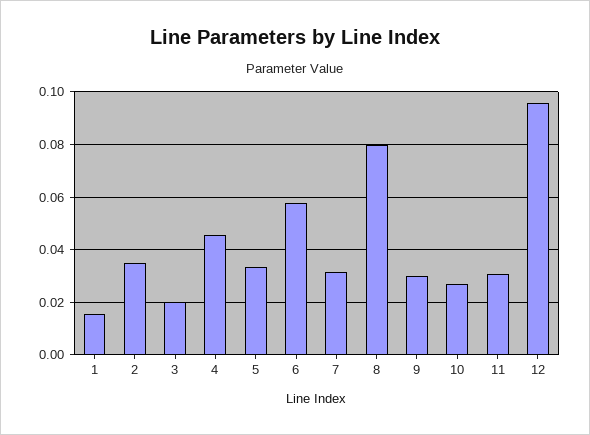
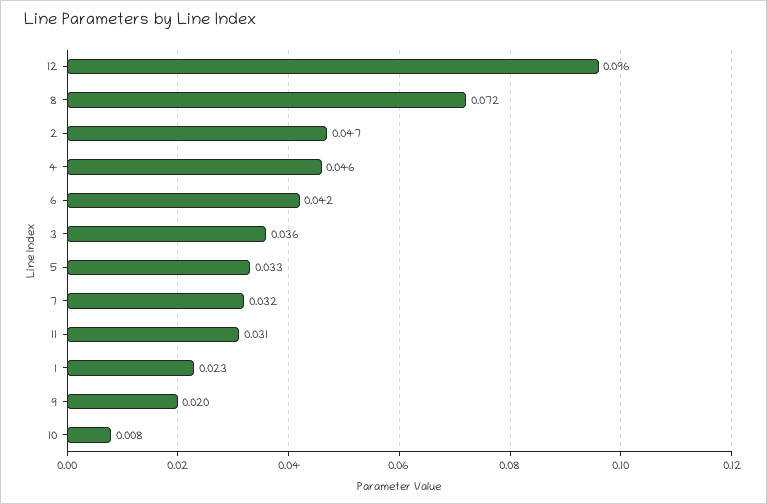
1: 0.015 -> 0.023
2: 0.035 -> 0.047
3: 0.02 -> 0.036
6: 0.0575 -> 0.042
8: 0.08 -> 0.072
9: 0.03 -> 0.02
10: 0.0275 -> 0.008

